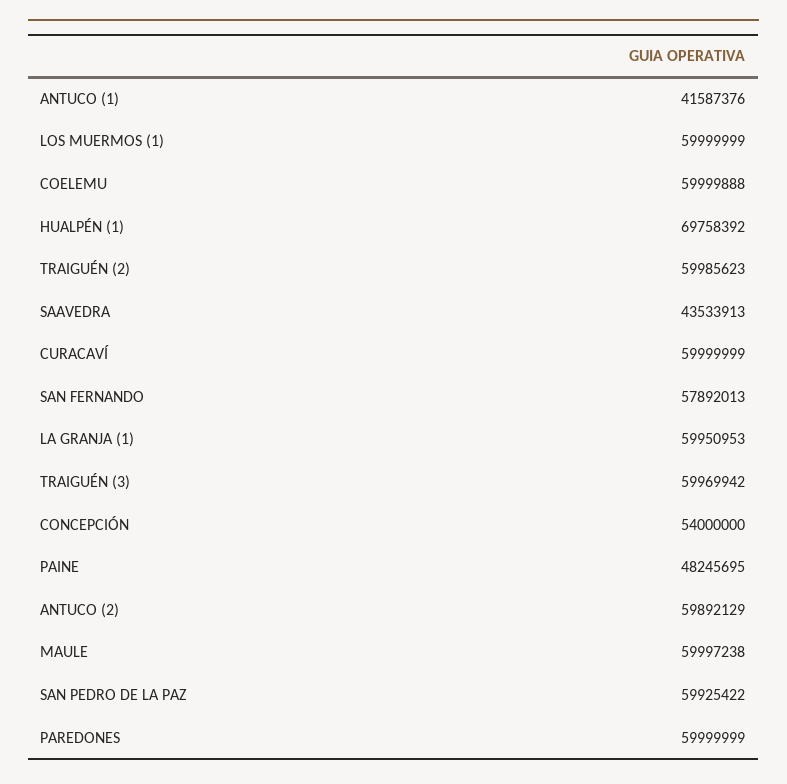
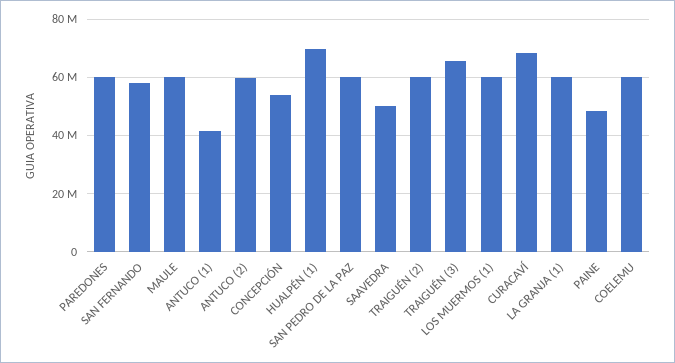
SAAVEDRA: 43533913 -> 50000000
CURACAVÍ: 59999999 -> 67500000
TRAIGUÉN (3): 59969942 -> 65000000

